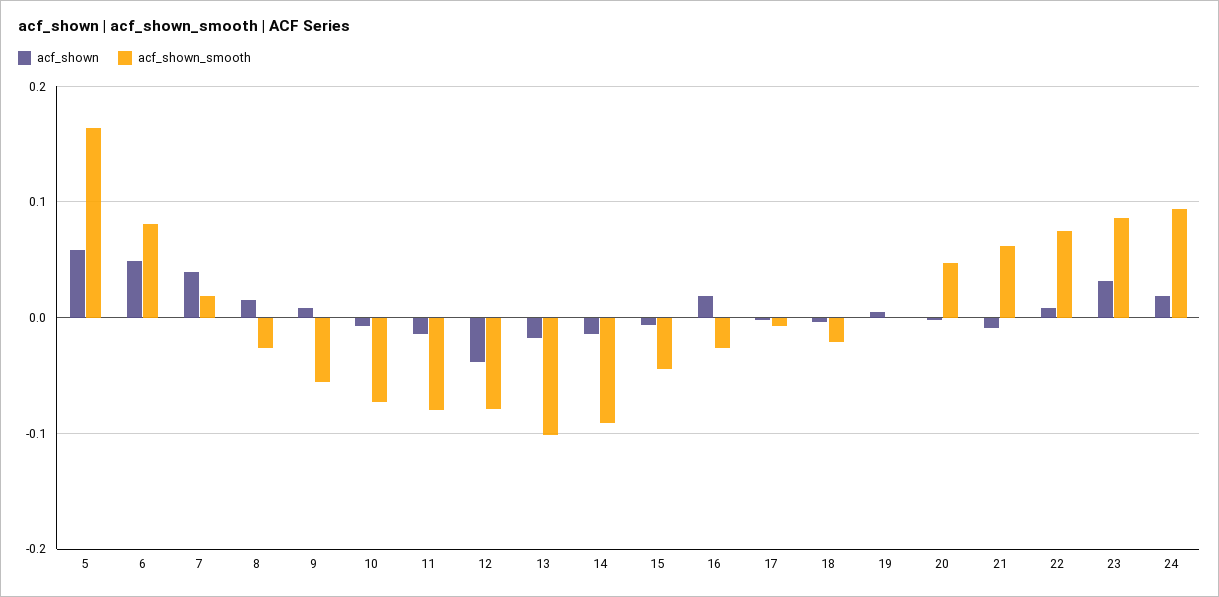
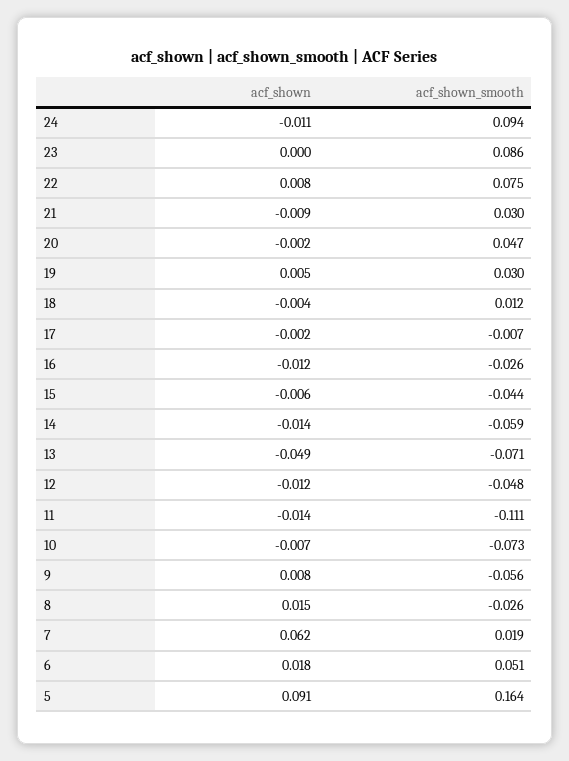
acf_shown, 5: 0.06 -> 0.091
acf_shown, 6: 0.05 -> 0.018
acf_shown_smooth, 6: 0.08 -> 0.051
acf_shown, 7: 0.04 -> 0.062
acf_shown_smooth, 11: -0.08 -> -0.111
acf_shown, 12: -0.04 -> -0.012
acf_shown_smooth, 12: -0.08 -> -0.048
acf_shown, 13: -0.02 -> -0.049
acf_shown_smooth, 13: -0.1 -> -0.071
acf_shown_smooth, 14: -0.09 -> -0.059
acf_shown, 16: 0.02 -> -0.012
acf_shown_smooth, 18: -0.02 -> 0.012
acf_shown_smooth, 19: 0 -> 0.03
acf_shown_smooth, 21: 0.06 -> 0.03
acf_shown, 23: 0.03 -> 0
acf_shown, 24: 0.02 -> -0.011

